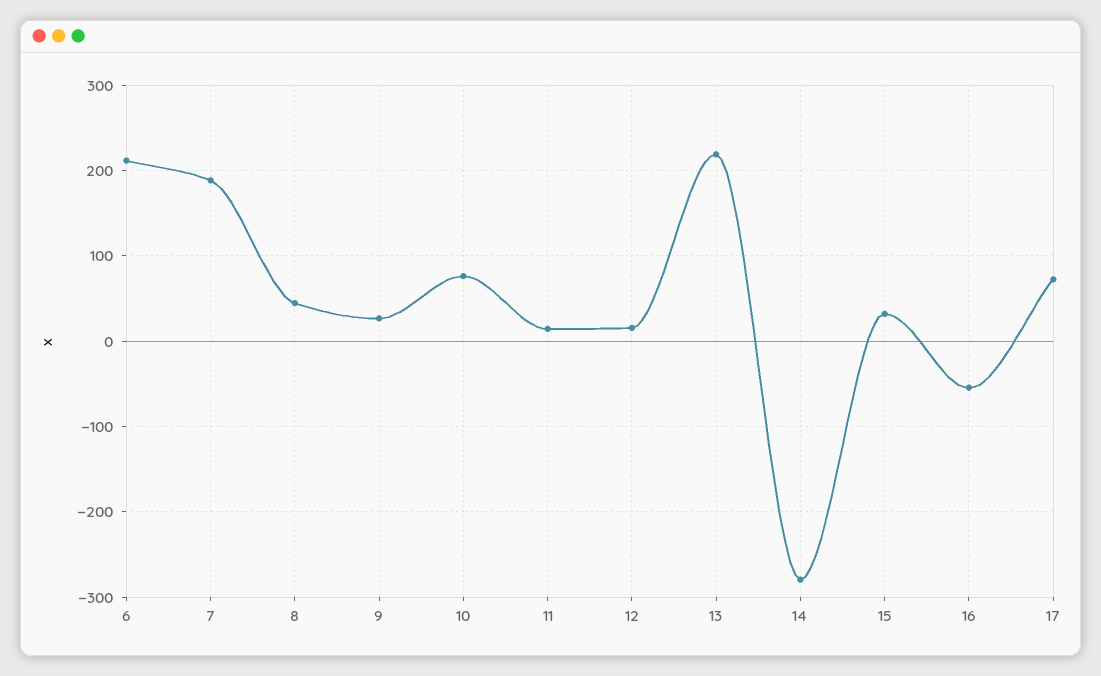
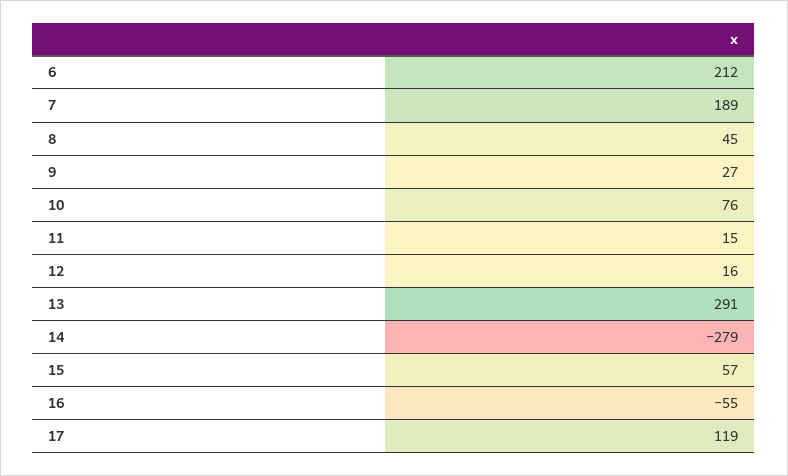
13: 220 -> 291
15: 30 -> 57
17: 70 -> 119

